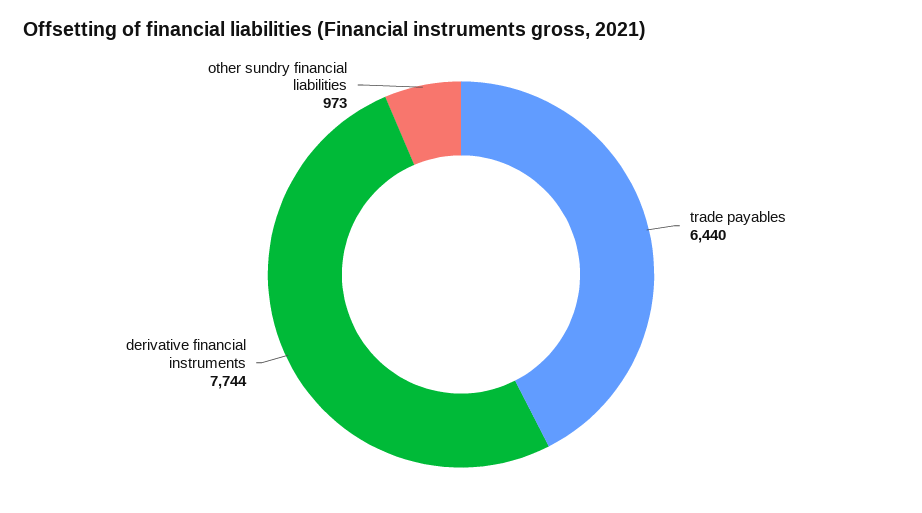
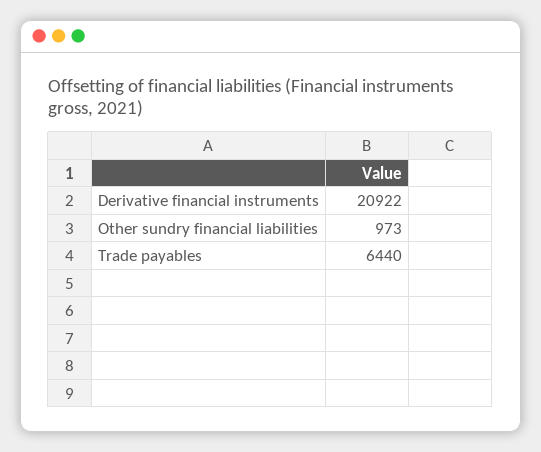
derivative financial instruments: 7744 -> 20922

